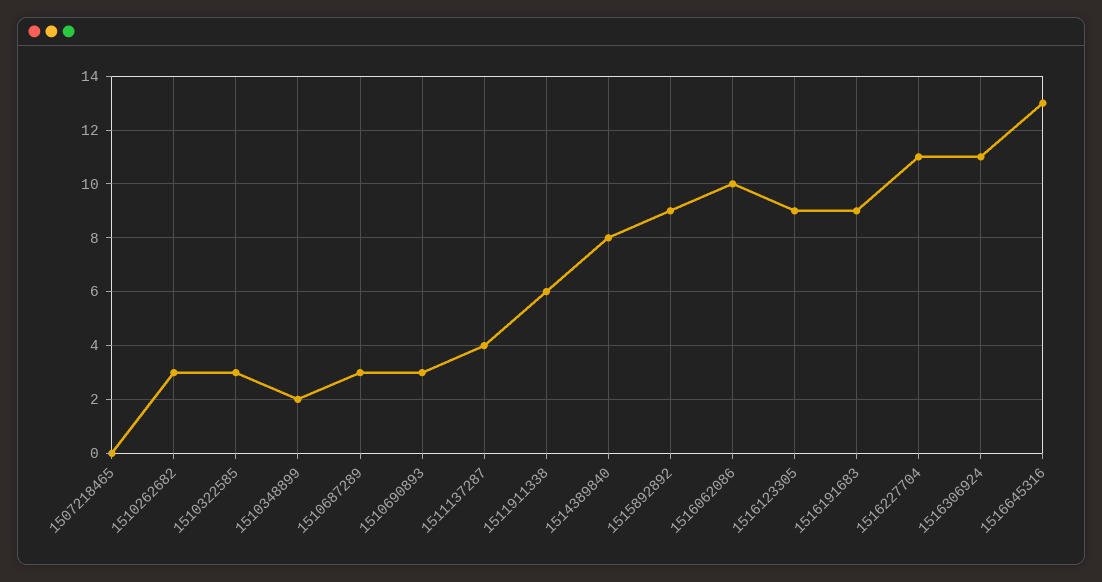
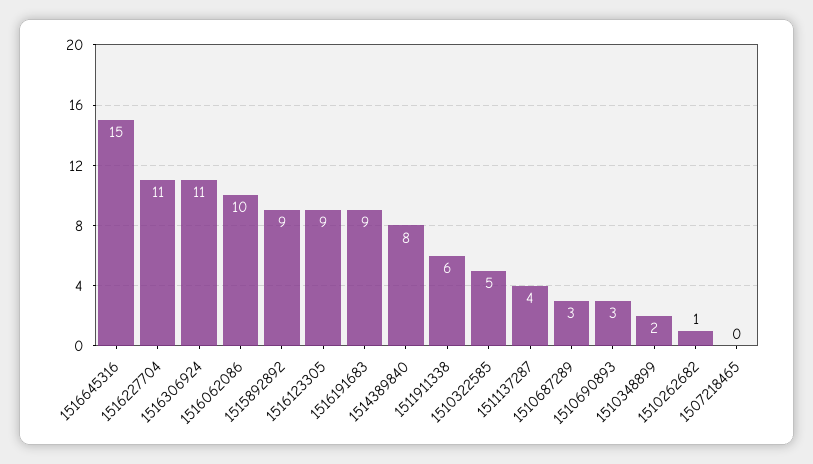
1510262682: 3 -> 1
1510322585: 3 -> 5
1516645316: 13 -> 15

